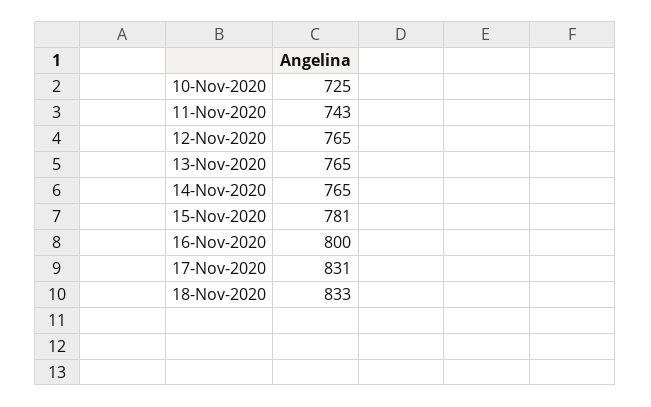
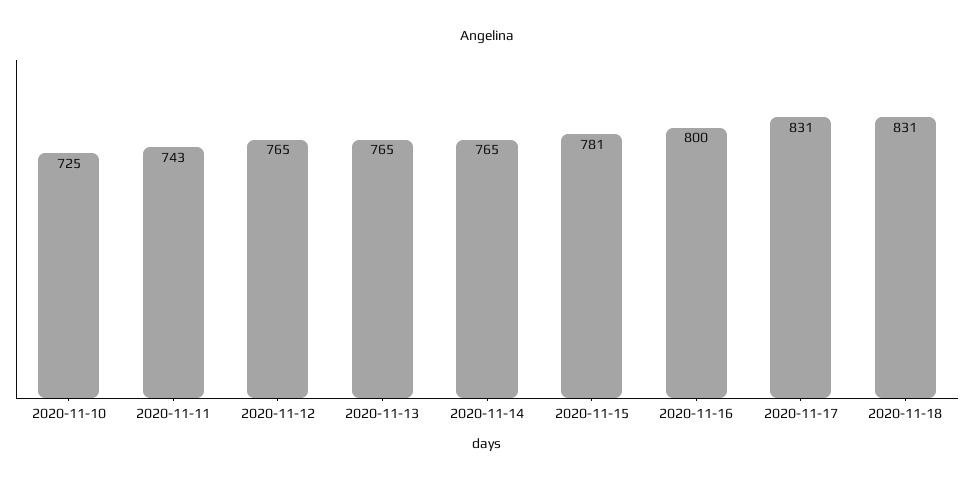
18-Nov-2020: 833 -> 831

